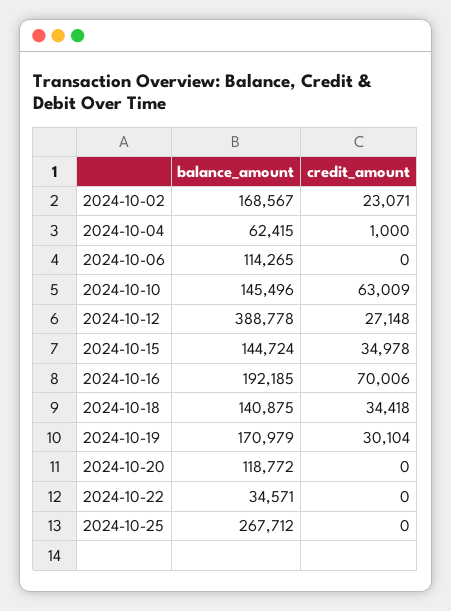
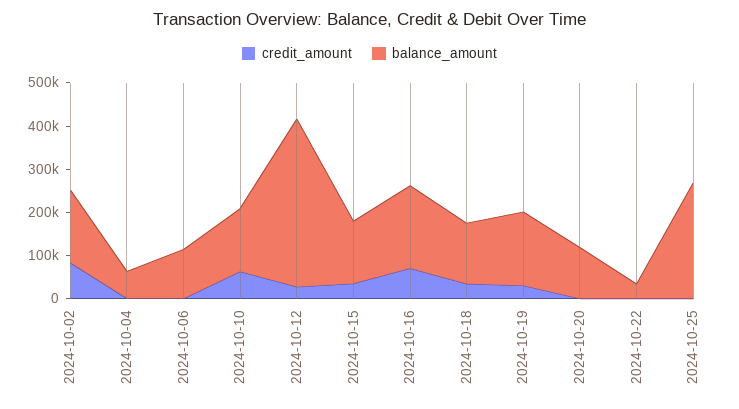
credit_amount, 2024-10-02: 23071 -> 80000

